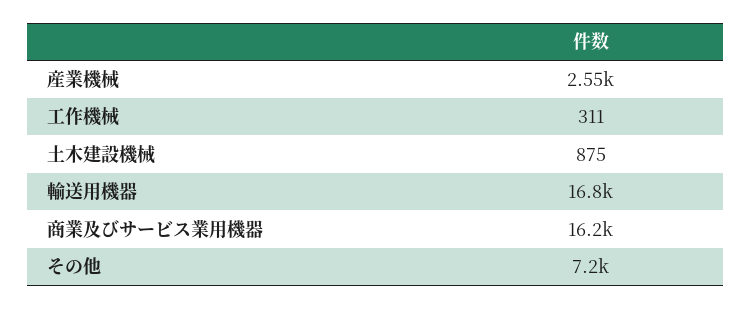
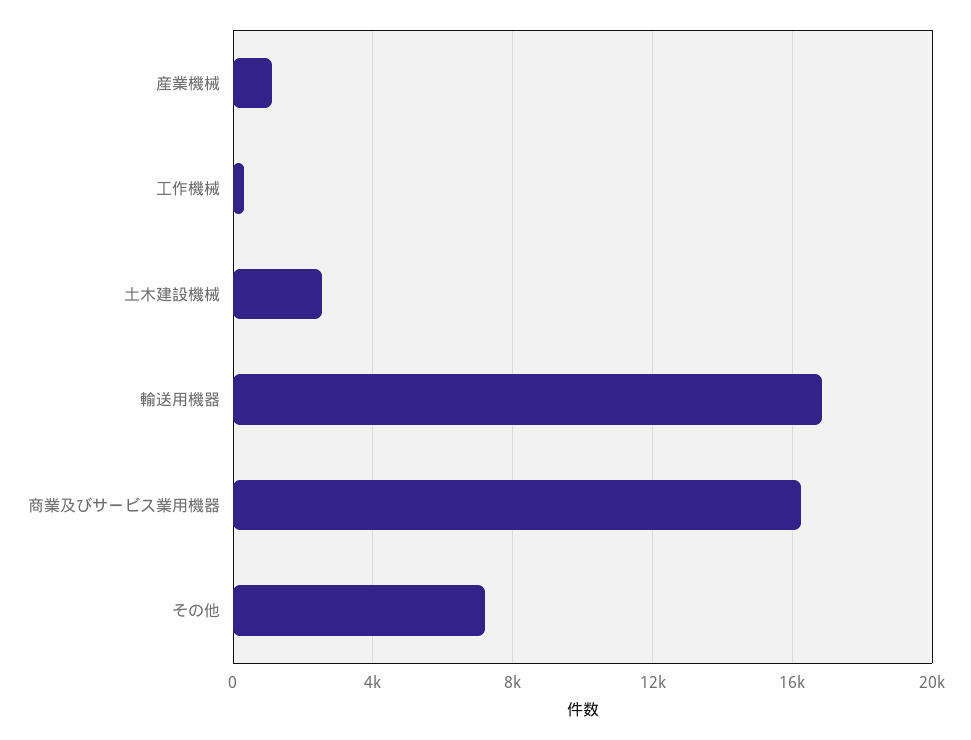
産業機械: 2550 -> 1000
土木建設機械: 875 -> 2500

